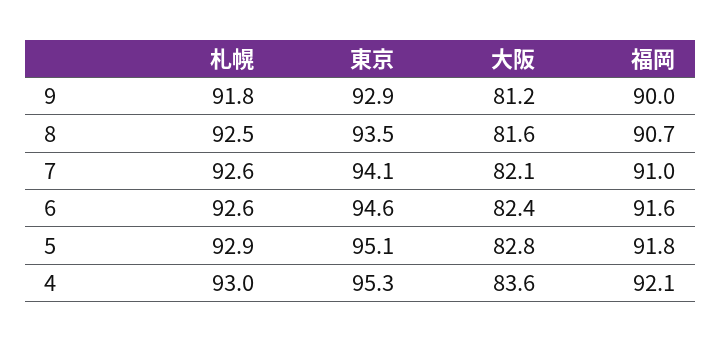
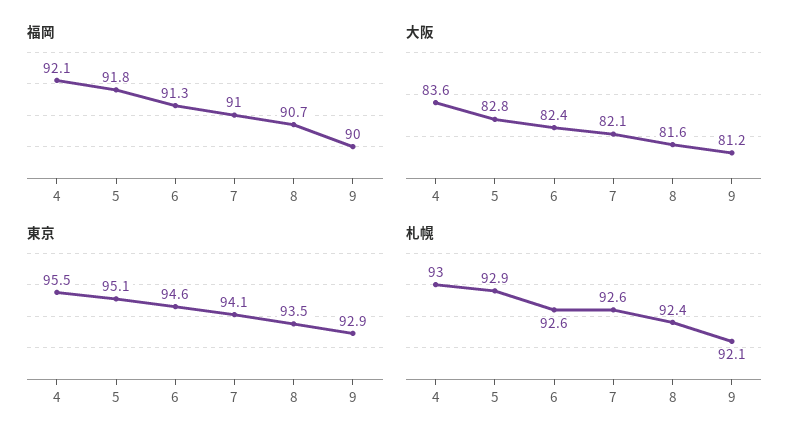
札幌, 9: 91.8 -> 92.1
札幌, 8: 92.5 -> 92.4
福岡, 6: 91.6 -> 91.3
東京, 4: 95.3 -> 95.5

